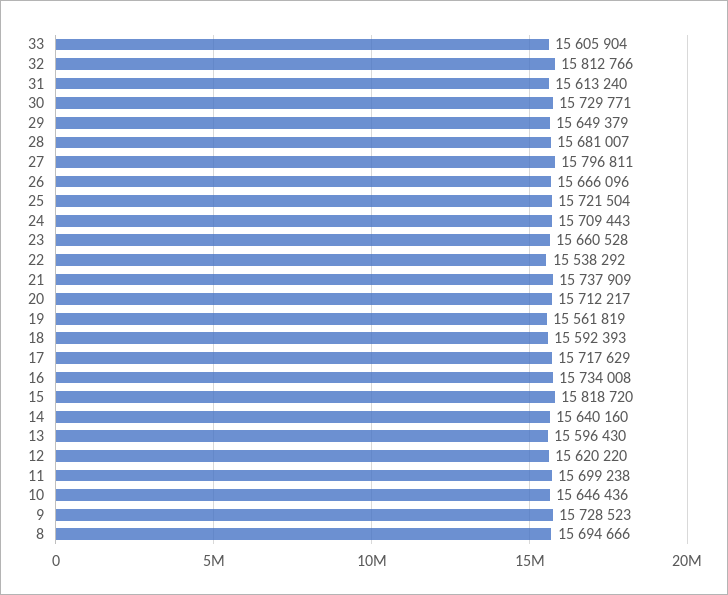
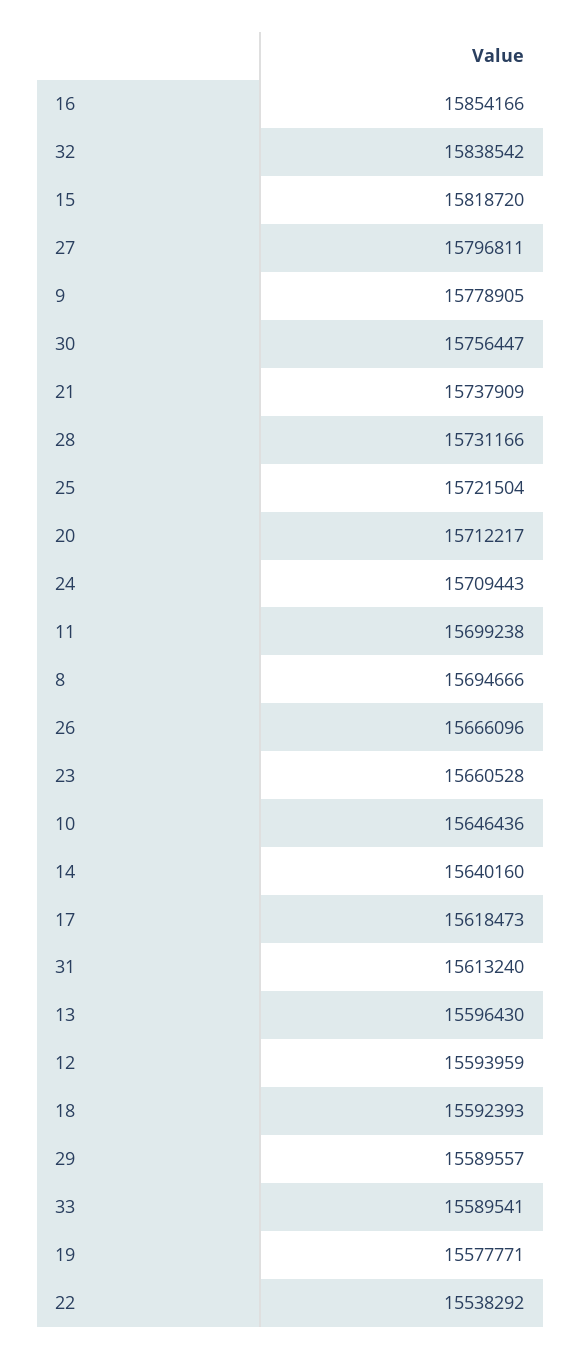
33: 15605904 -> 15589541
32: 15812766 -> 15838542
30: 15729771 -> 15756447
29: 15649379 -> 15589557
28: 15681007 -> 15731166
19: 15561819 -> 15577771
17: 15717629 -> 15618473
16: 15734008 -> 15854166
12: 15620220 -> 15593959
9: 15728523 -> 15778905

